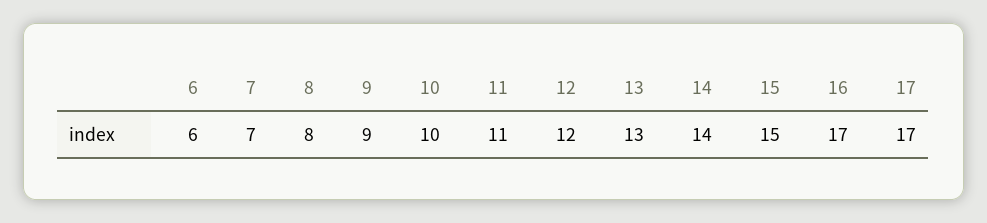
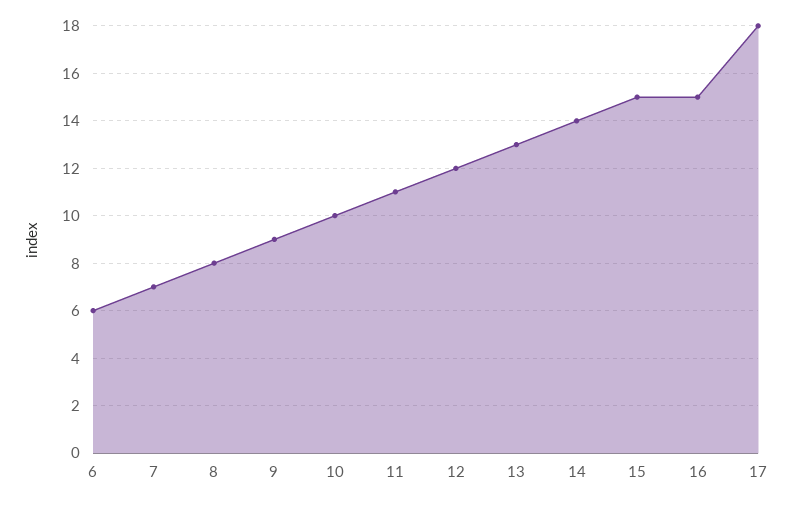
16: 17 -> 15
17: 17 -> 18

